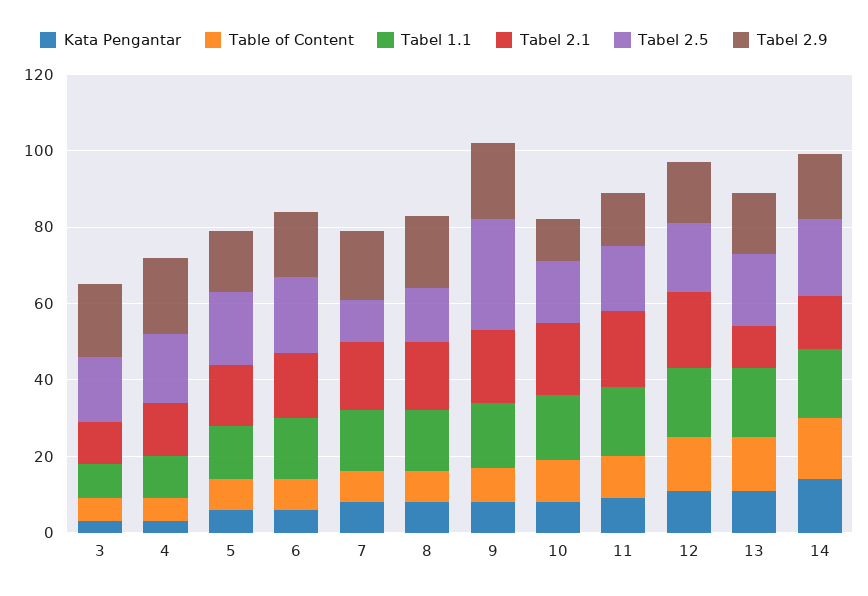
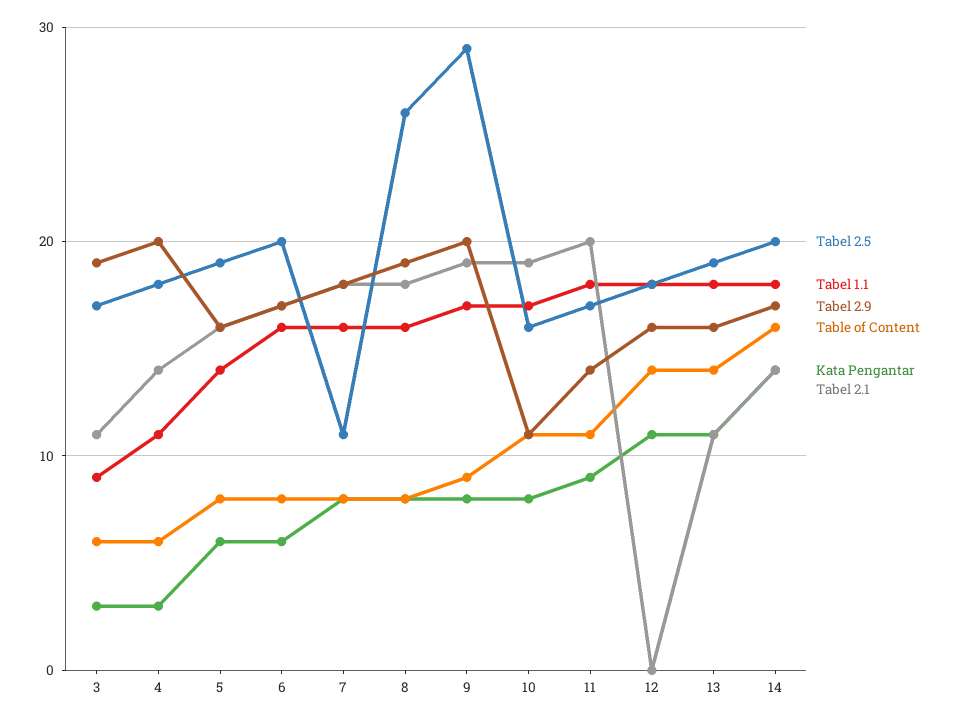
Tabel 2.5, 8: 15 -> 26
Tabel 2.1, 12: 20 -> 0

